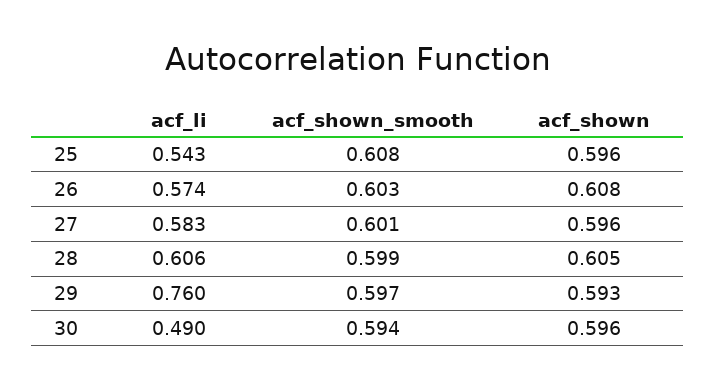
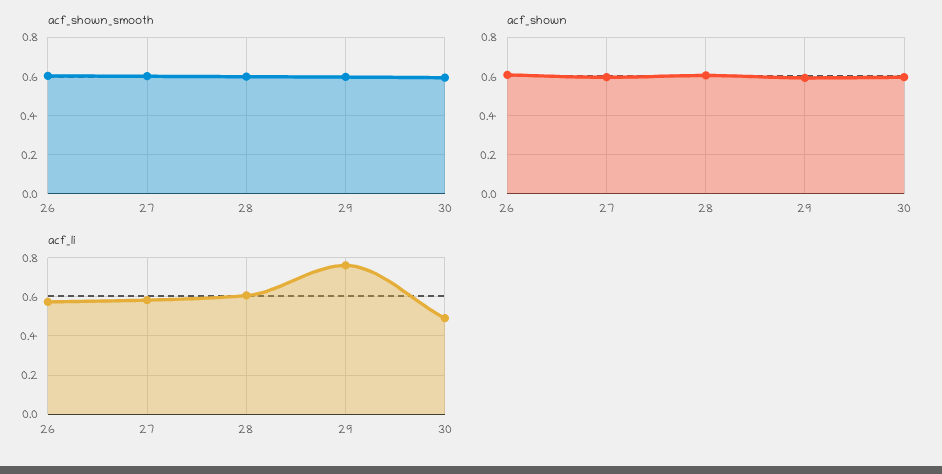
acf_li, 25: 0.543 -> none
acf_shown_smooth, 25: 0.608 -> none
acf_shown, 25: 0.596 -> none

